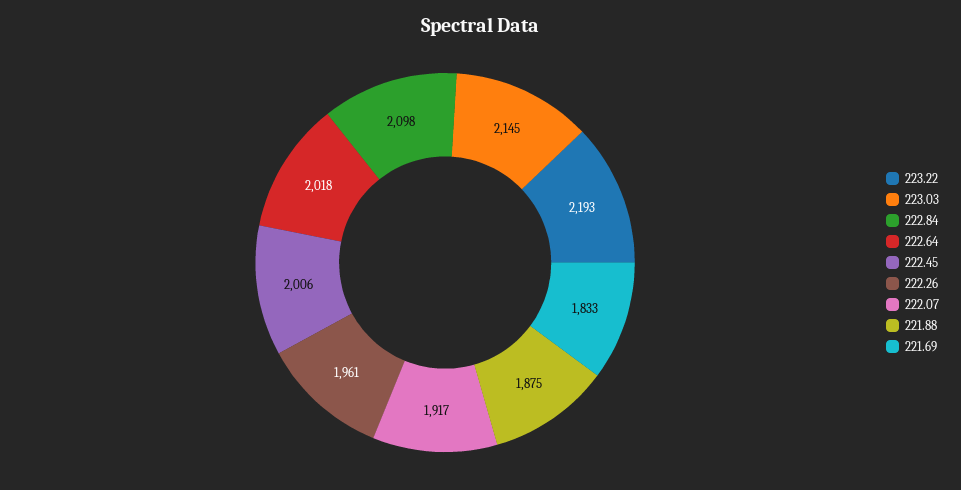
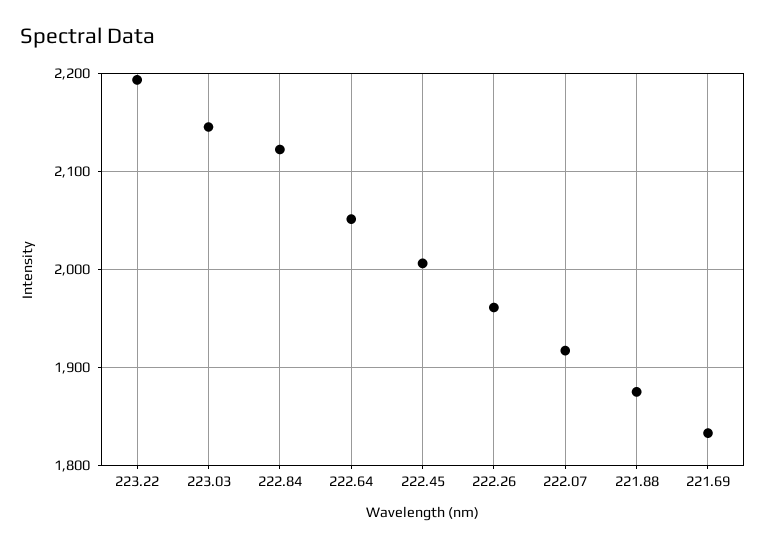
222.84: 2098 -> 2120
222.64: 2018 -> 2050

